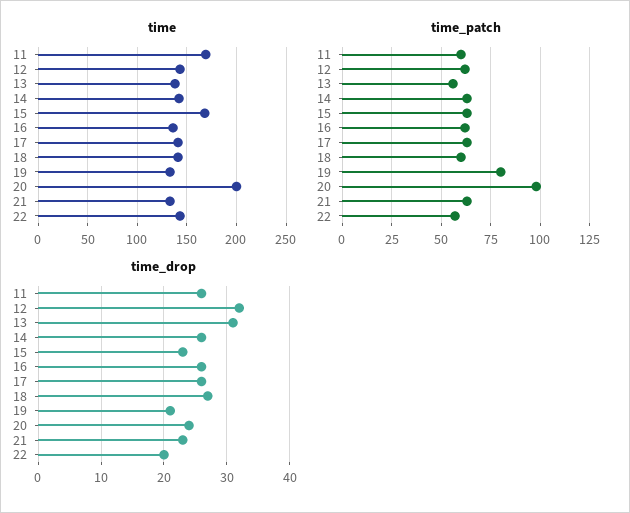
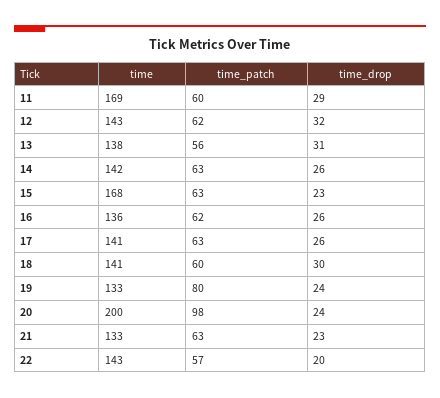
time_drop, 11: 26 -> 29
time_drop, 18: 27 -> 30
time_drop, 19: 21 -> 24

